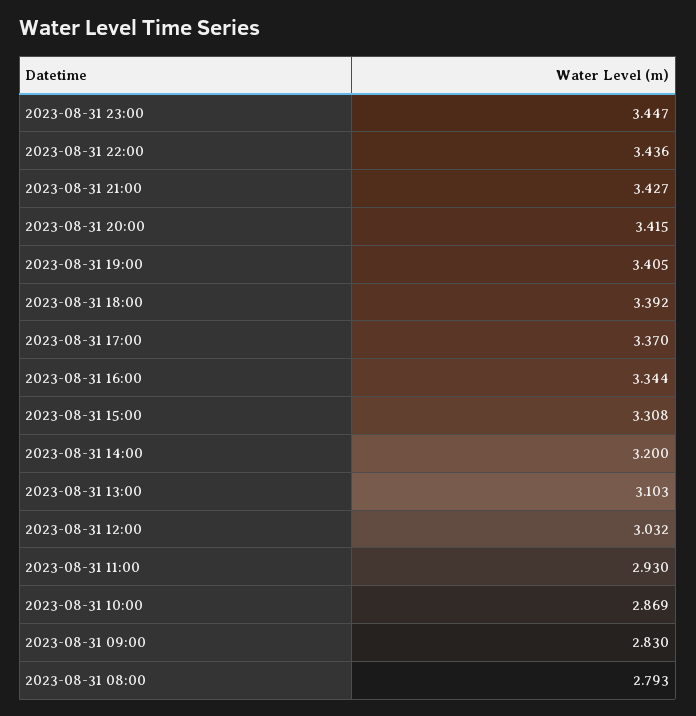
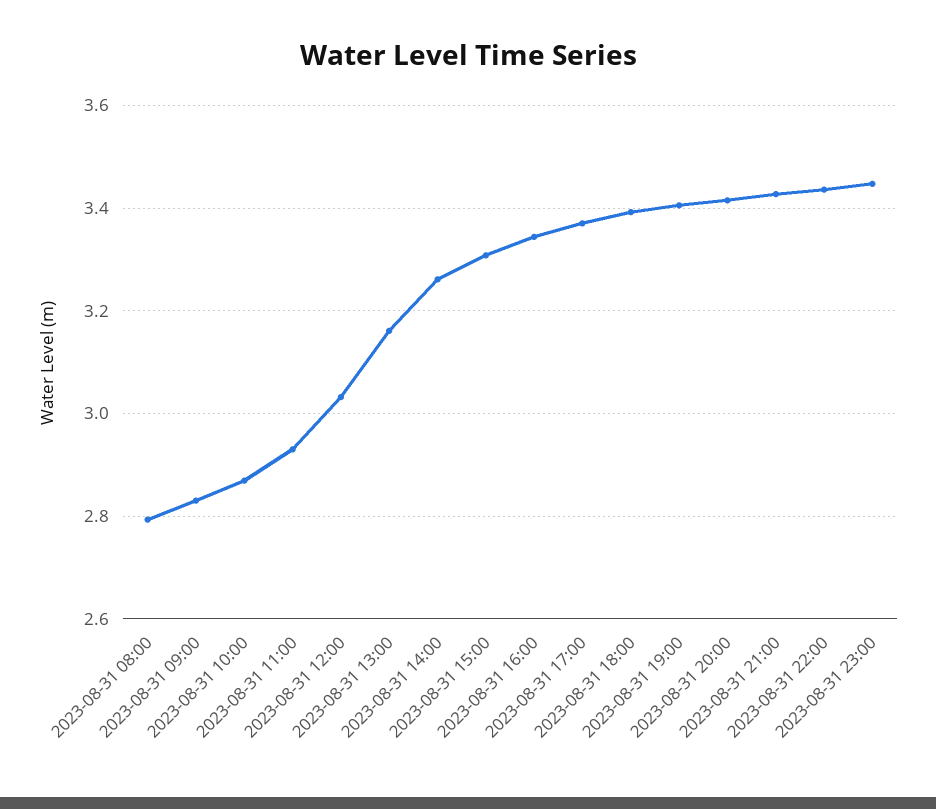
2023-08-31 14:00: 3.2 -> 3.26
2023-08-31 13:00: 3.103 -> 3.16

